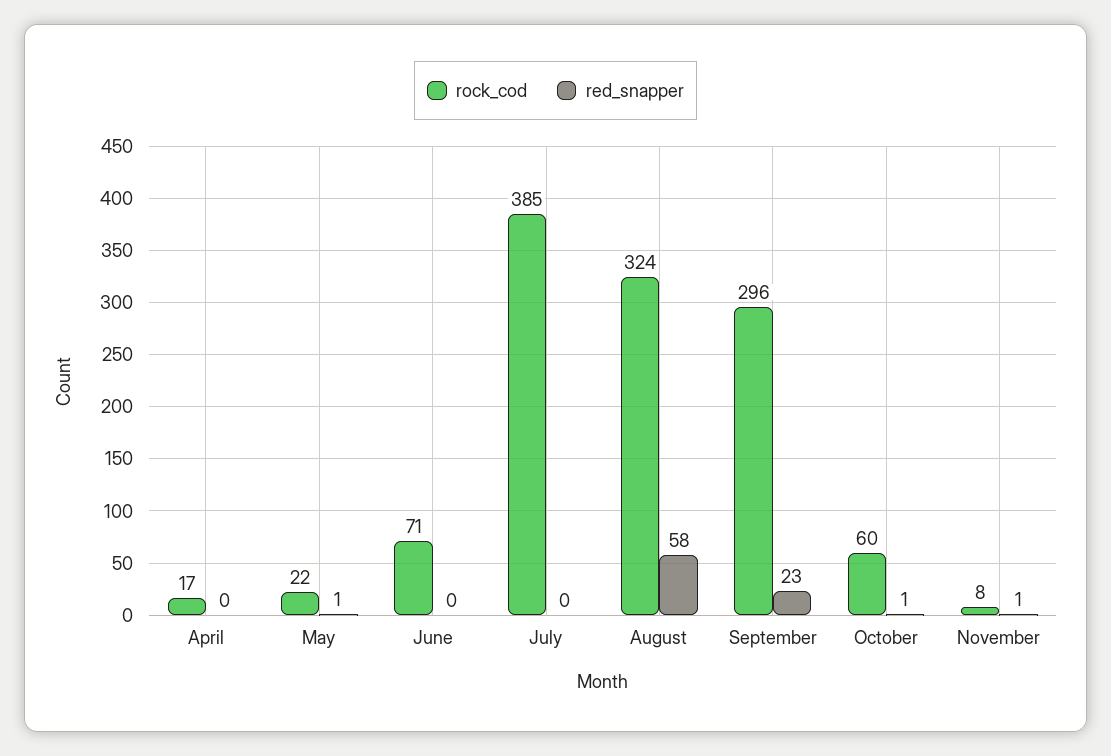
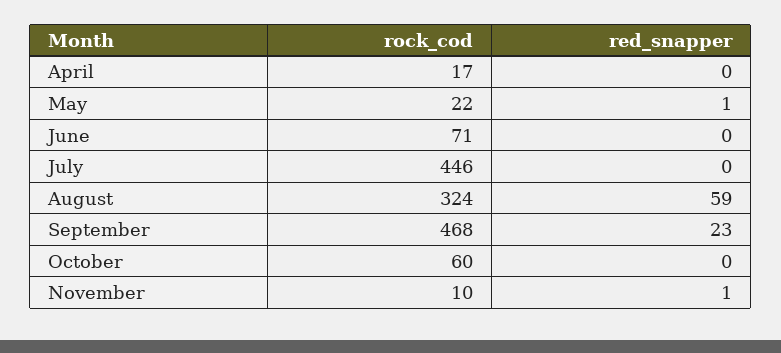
rock_cod, July: 385 -> 446
red_snapper, August: 58 -> 59
rock_cod, September: 296 -> 468
red_snapper, October: 1 -> 0
rock_cod, November: 8 -> 10

